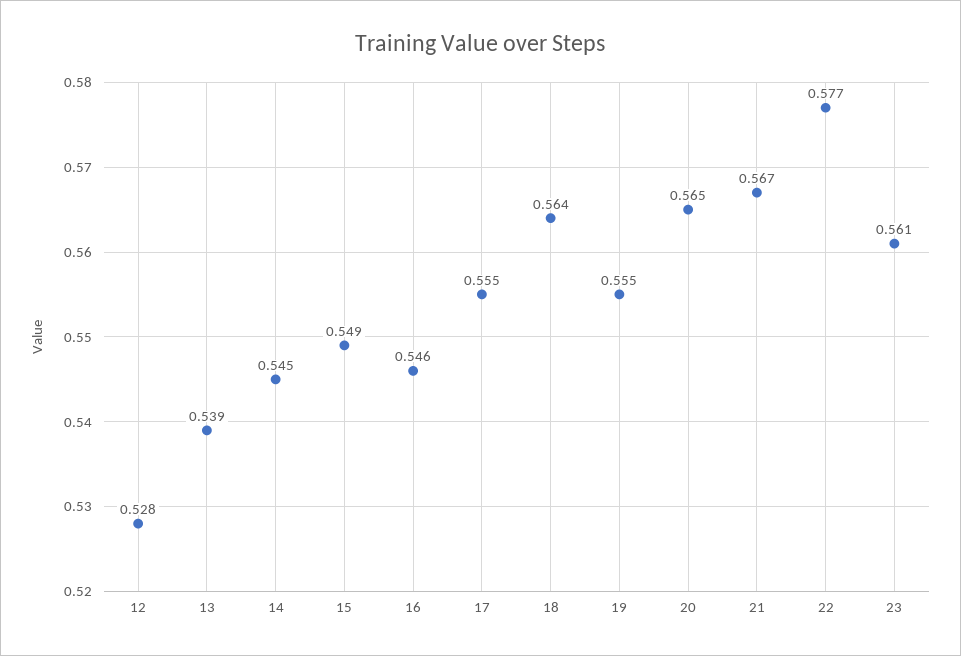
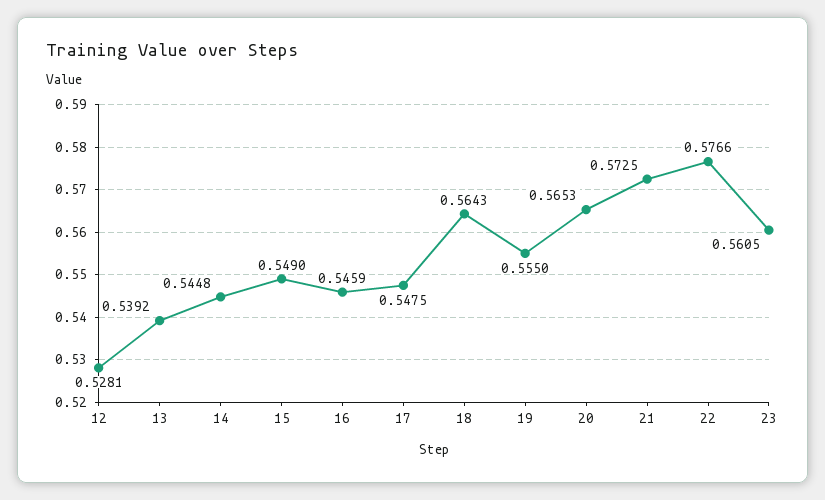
17: 0.555 -> 0.5475
21: 0.567 -> 0.5725

